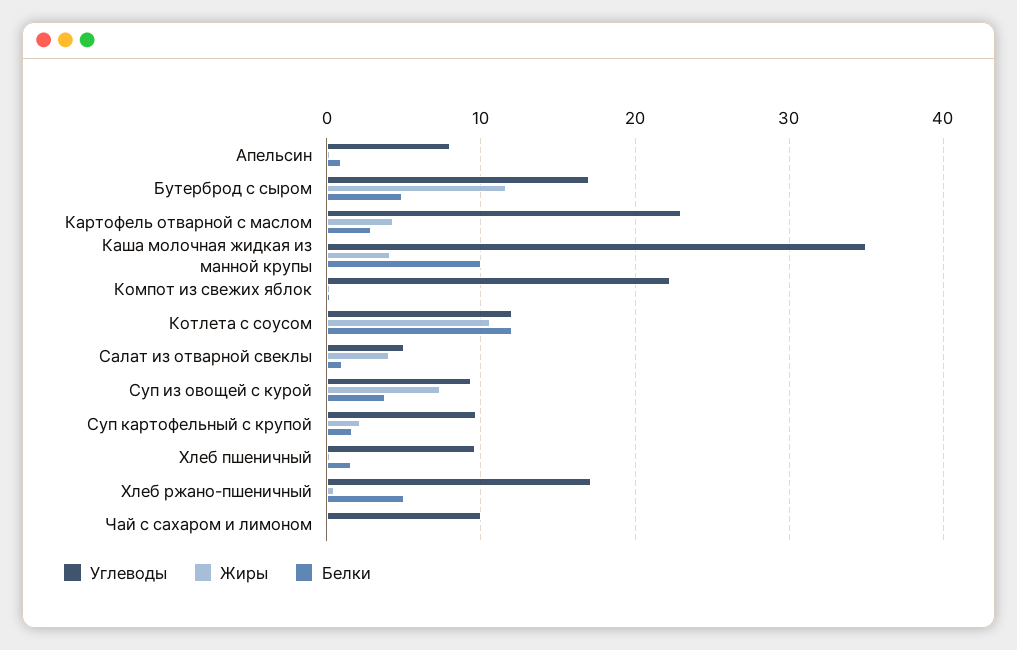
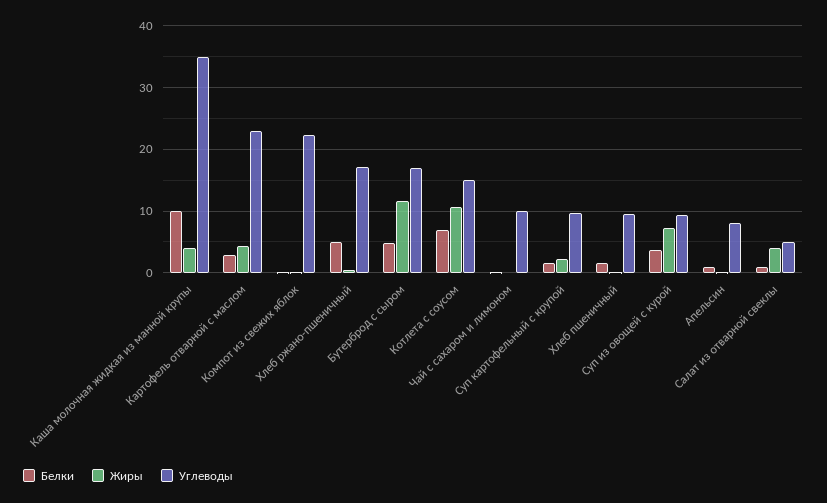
Углеводы, Котлета с соусом: 12 -> 15
Белки, Котлета с соусом: 12 -> 7

